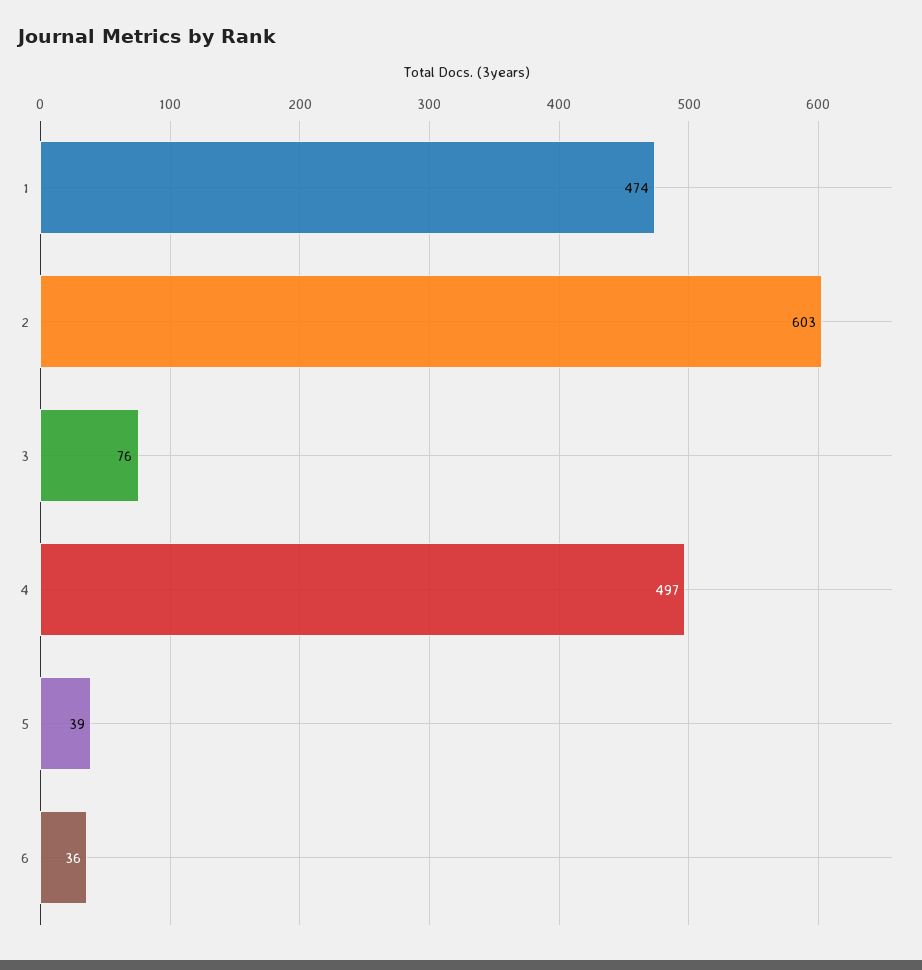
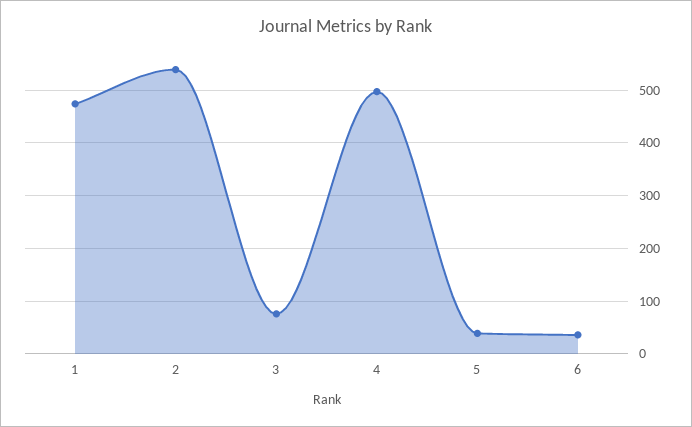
2: 603 -> 540

